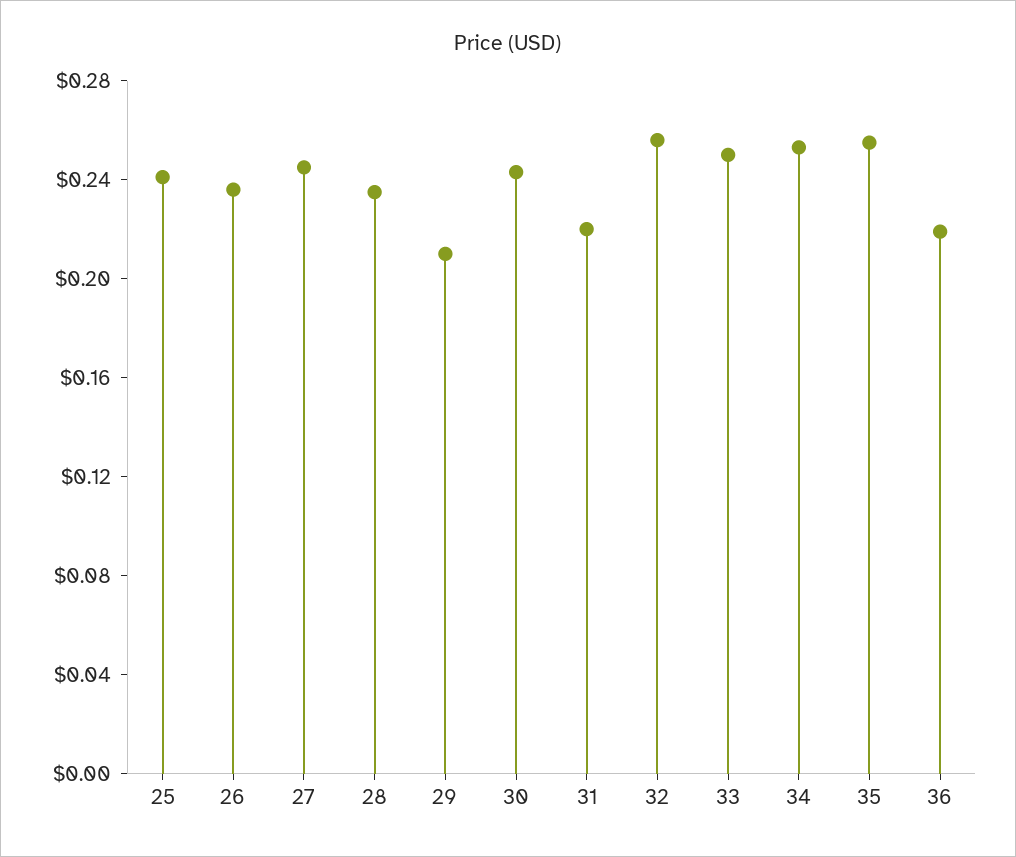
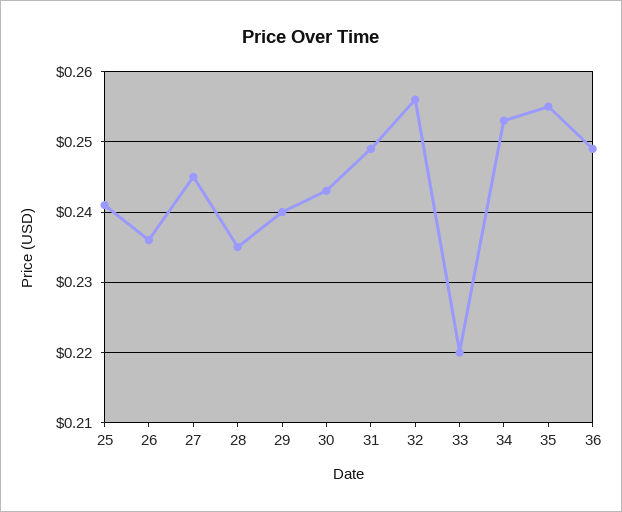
29: 0.21 -> 0.24
31: 0.22 -> 0.249
33: 0.25 -> 0.22
36: 0.22 -> 0.249

